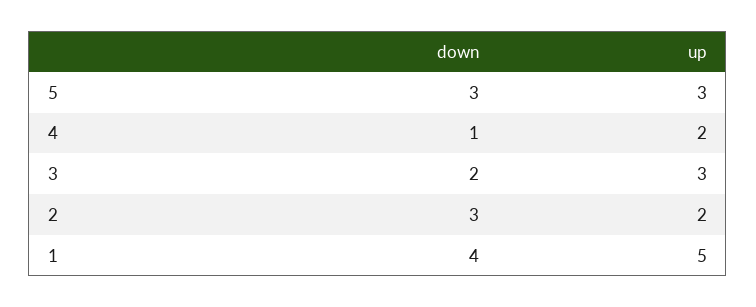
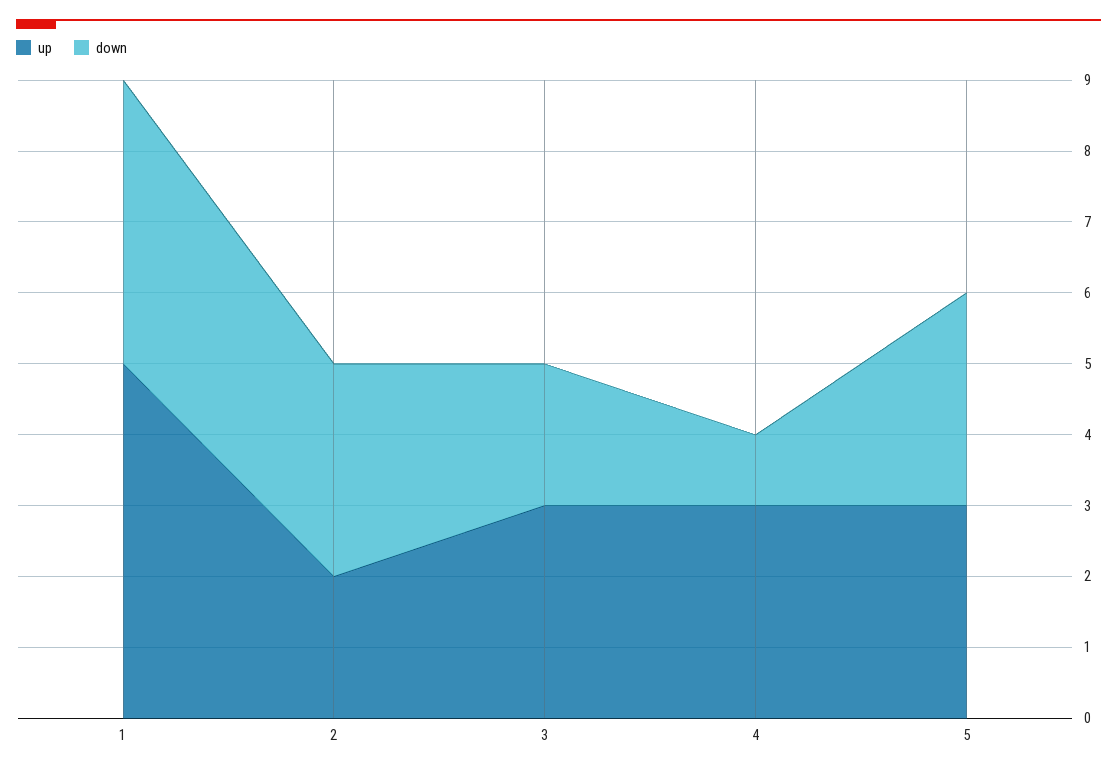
up, 4: 2 -> 3

